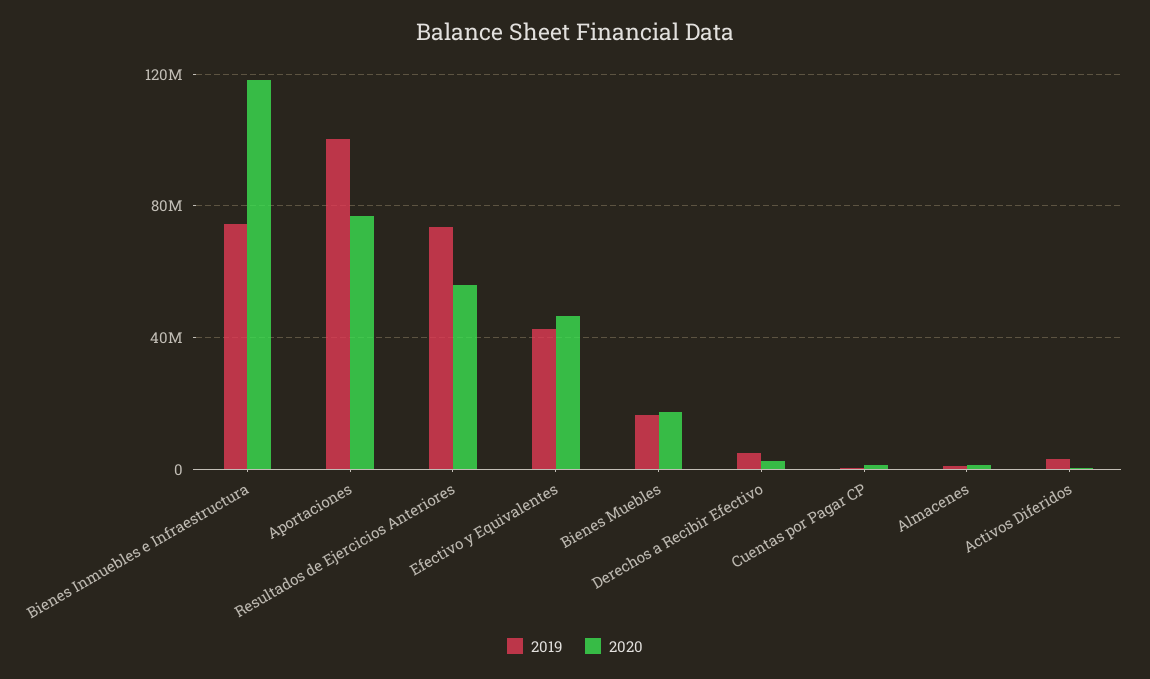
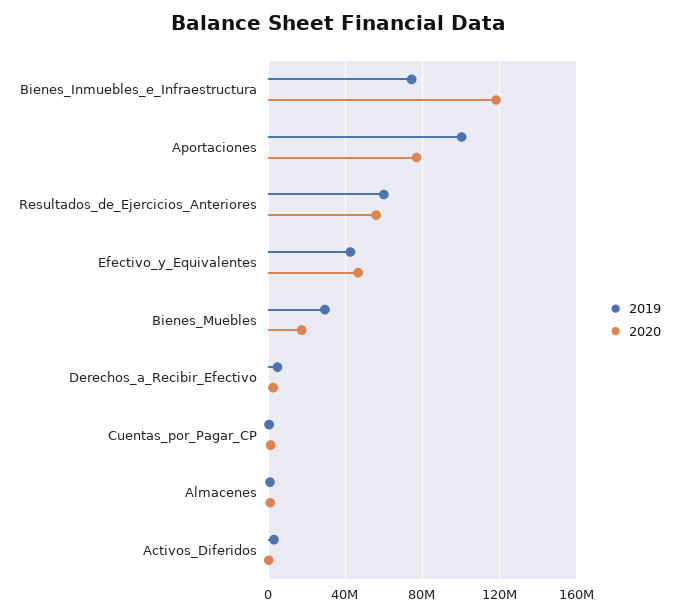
2019, Resultados de Ejercicios Anteriores: 75000000 -> 60000000
2019, Bienes Muebles: 15000000 -> 30000000

